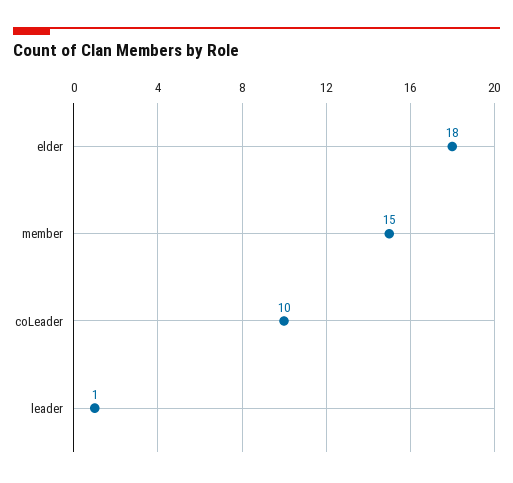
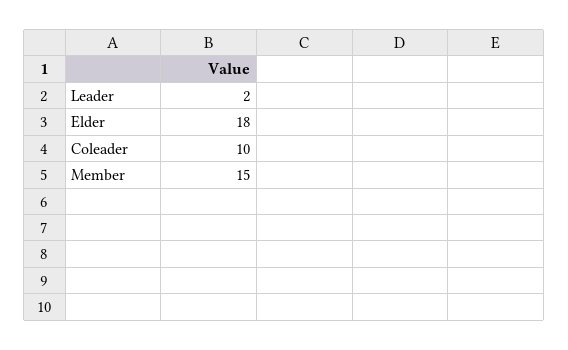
leader: 1 -> 2

